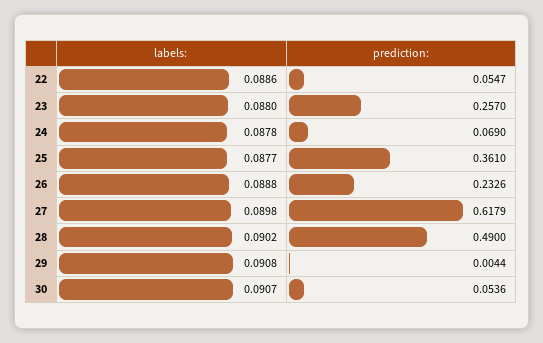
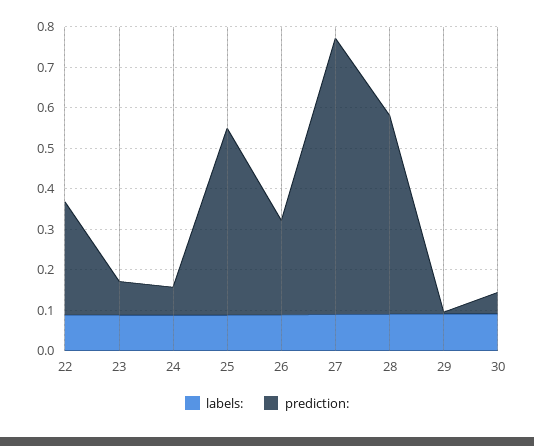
prediction:, 22: 0.0547 -> 0.28
prediction:, 23: 0.257 -> 0.08
prediction:, 25: 0.361 -> 0.46
prediction:, 27: 0.6179 -> 0.68

